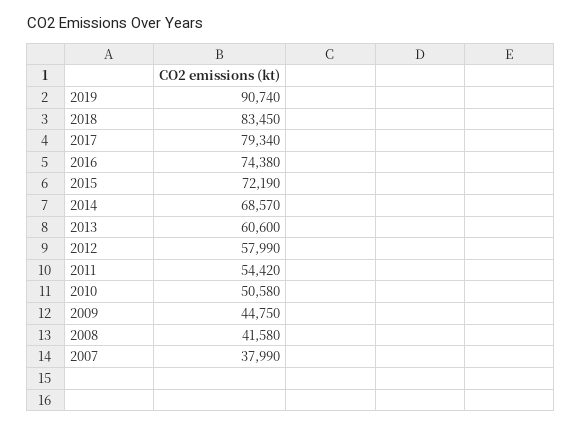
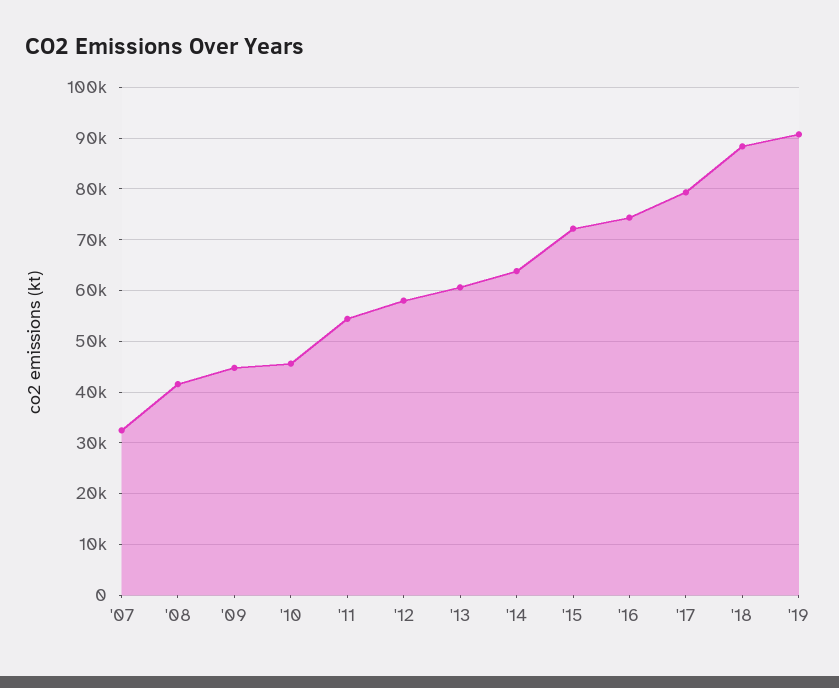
2018: 83450 -> 88000
2014: 68570 -> 64000
2010: 50580 -> 46000
2007: 37990 -> 32000

